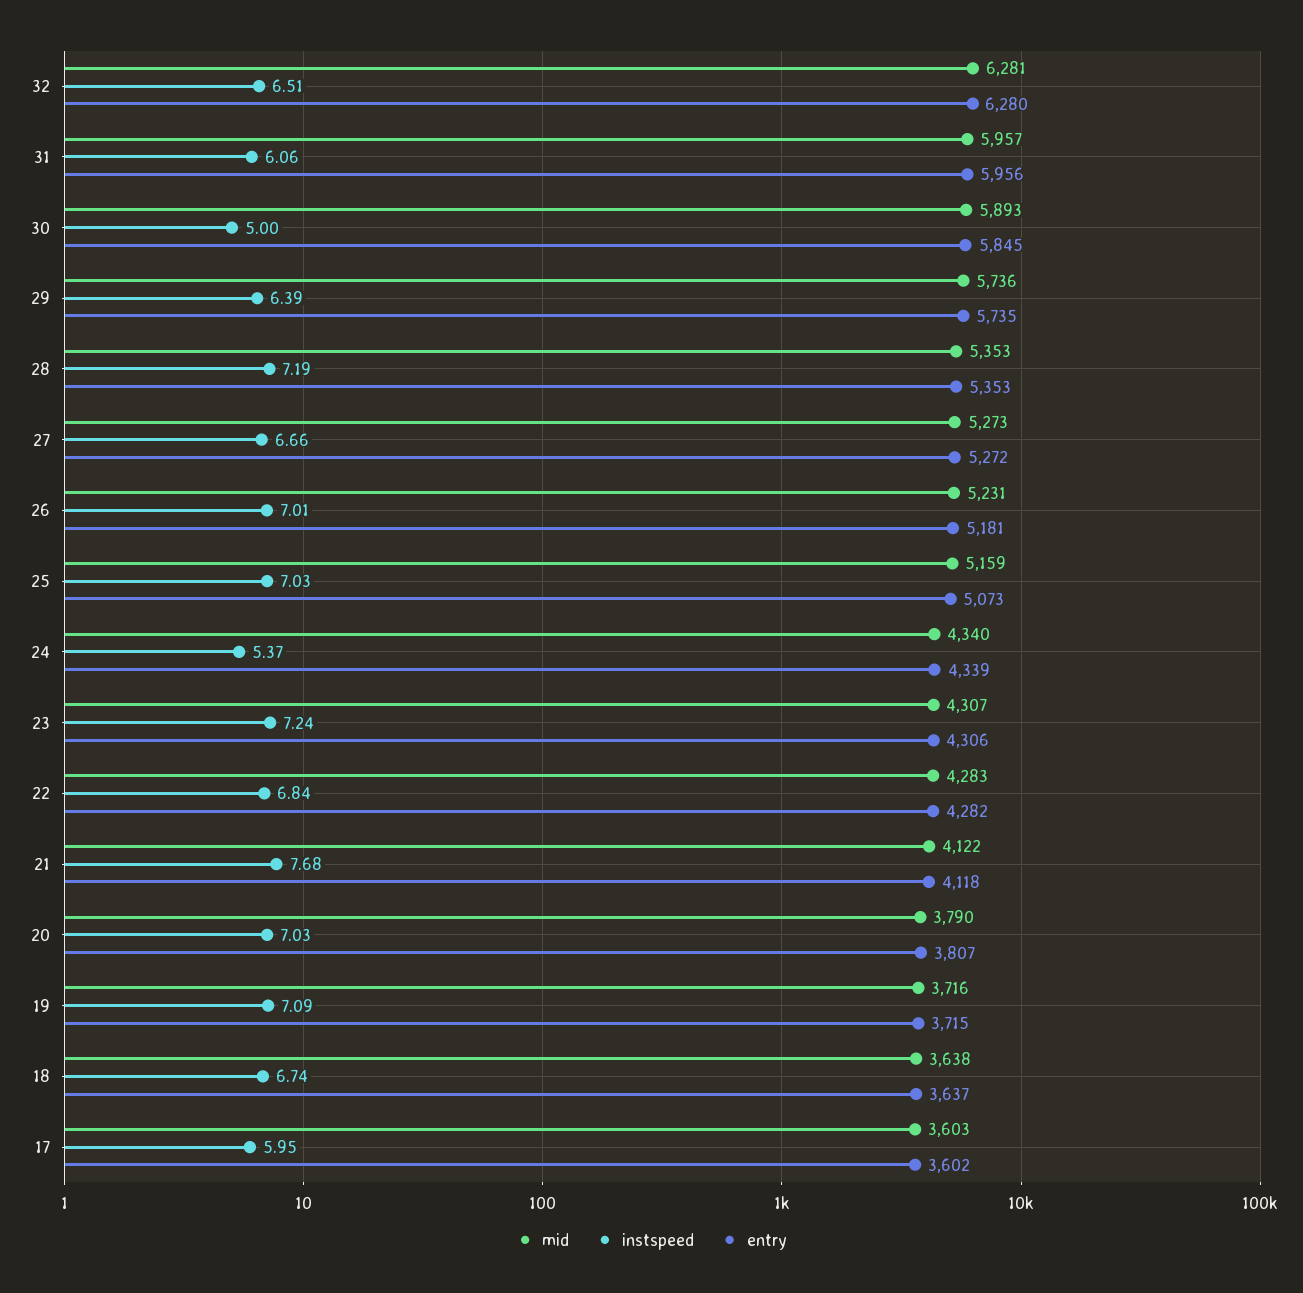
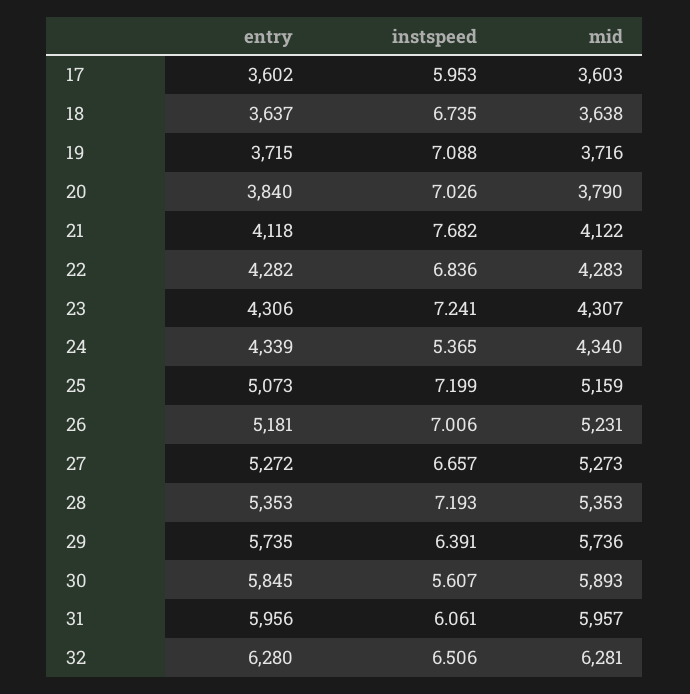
instspeed, 30: 5 -> 5.607
instspeed, 25: 7.03 -> 7.199
entry, 20: 3807 -> 3840

